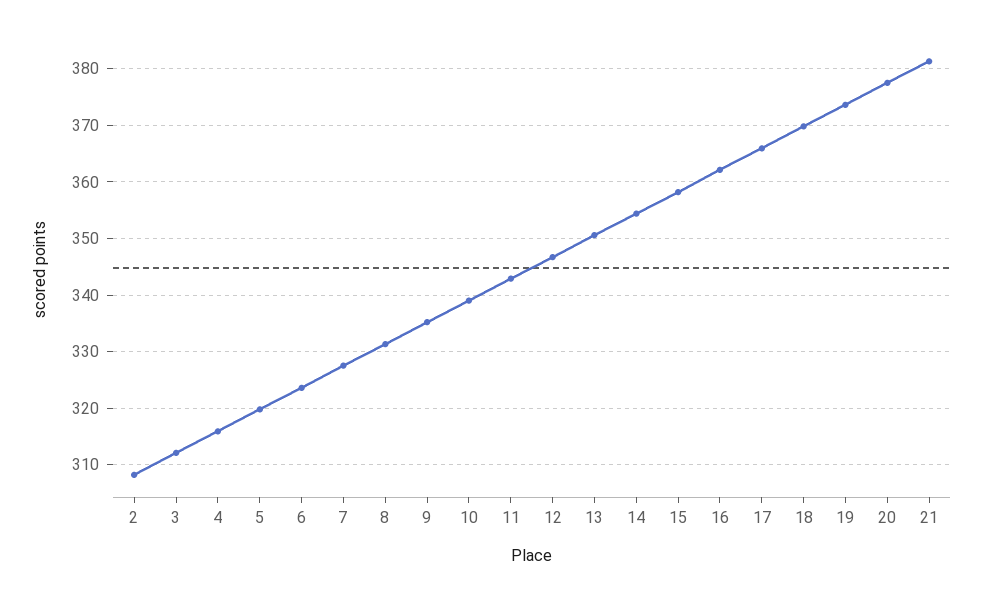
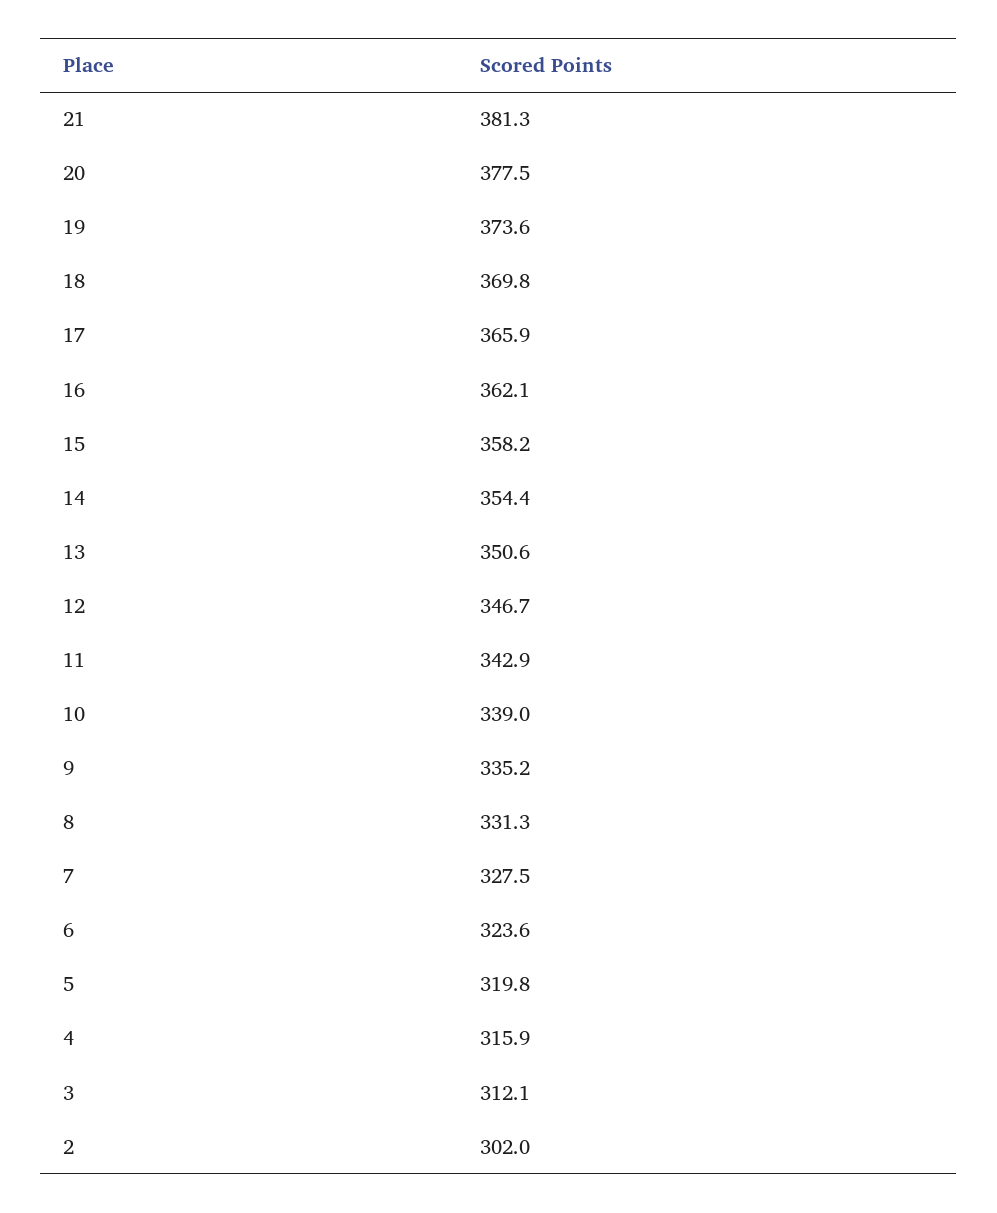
2: 308 -> 302

